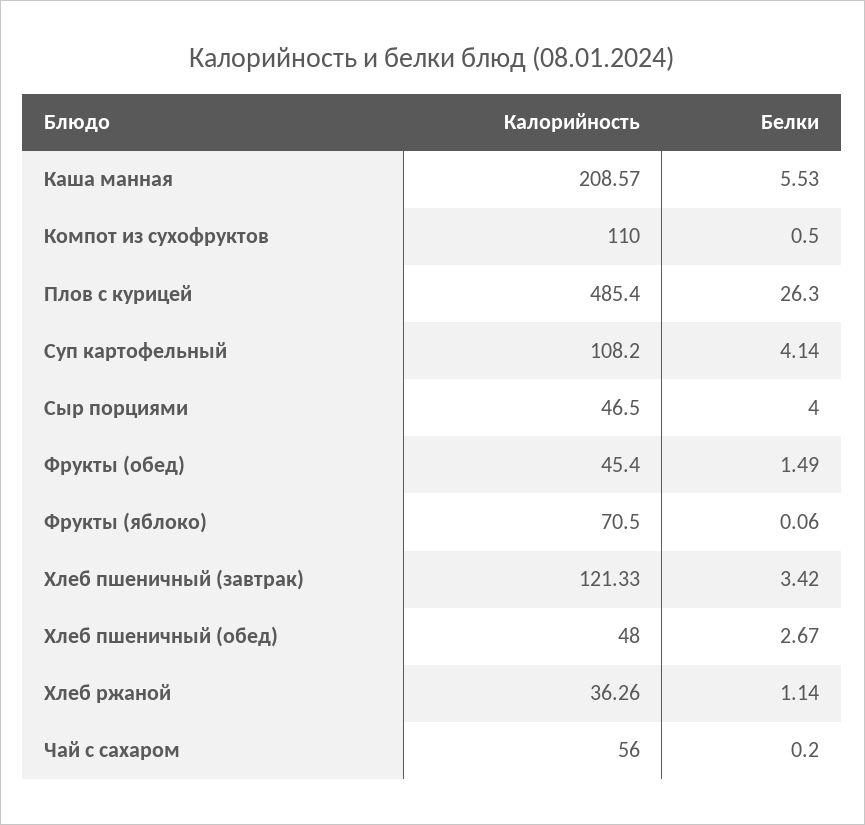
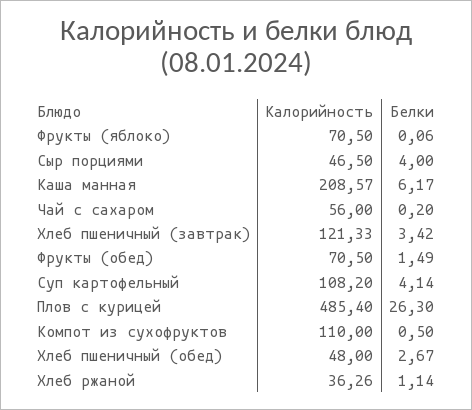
Белки, Каша манная: 5.53 -> 6.17
Калорийность, Фрукты (обед): 45.4 -> 70.5

